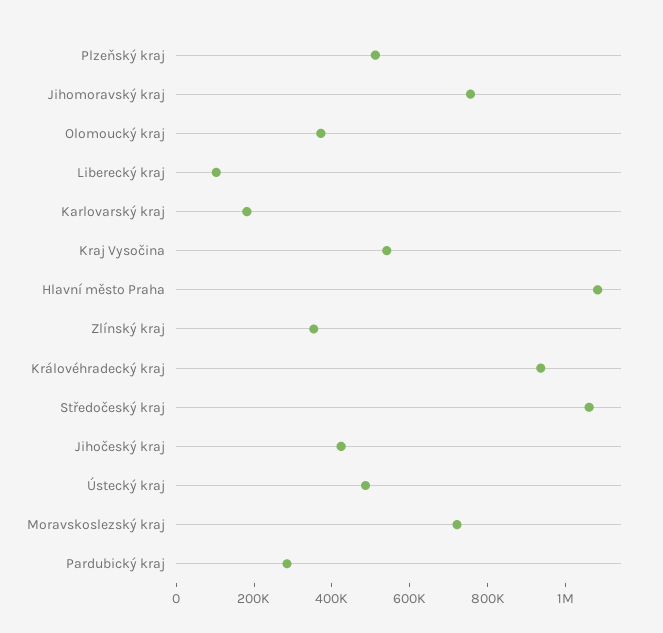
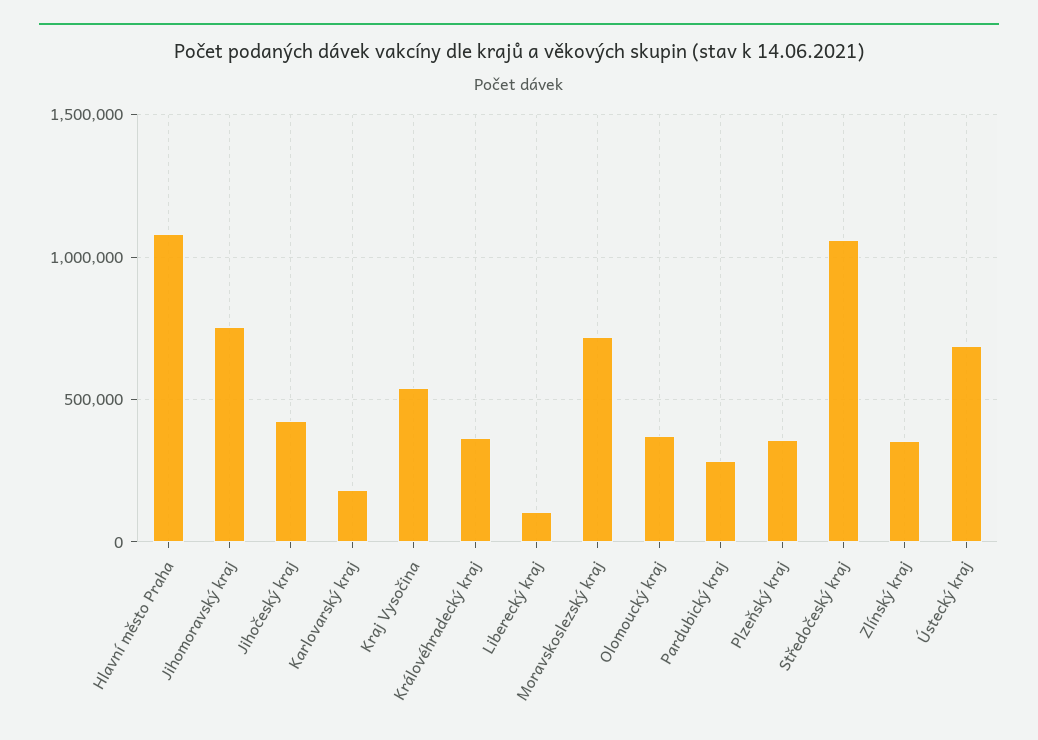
Plzeňský kraj: 500000 -> 350000
Královéhradecký kraj: 950000 -> 350000
Ústecký kraj: 500000 -> 700000

